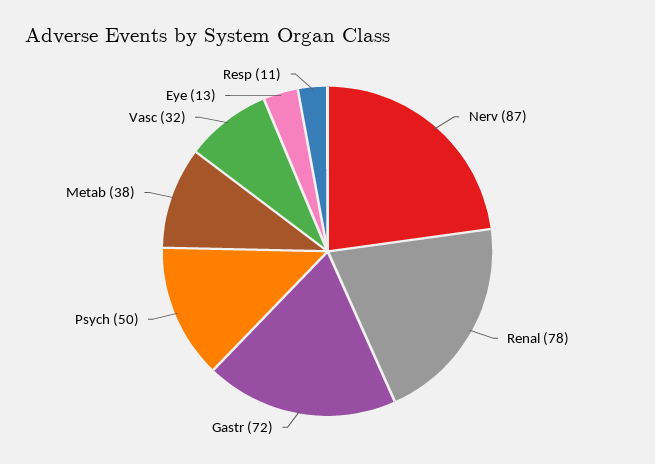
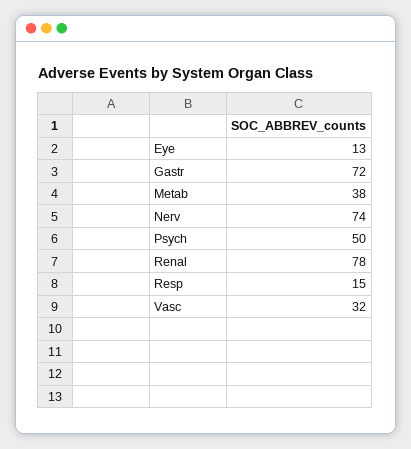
Nerv: 87 -> 74
Resp: 11 -> 15

